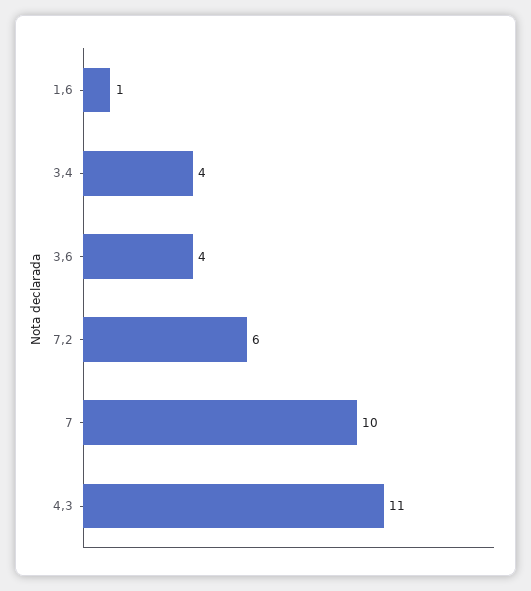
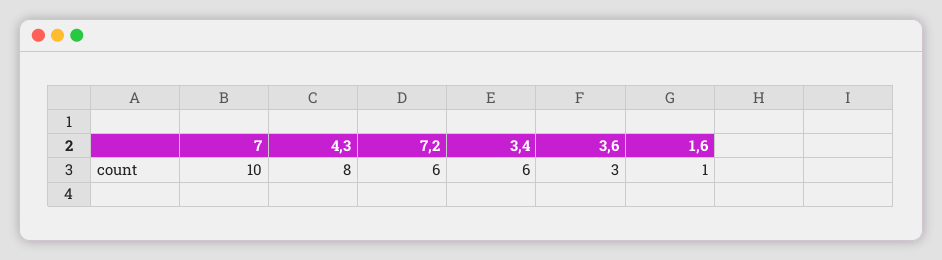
3,4: 4 -> 6
3,6: 4 -> 3
4,3: 11 -> 8

